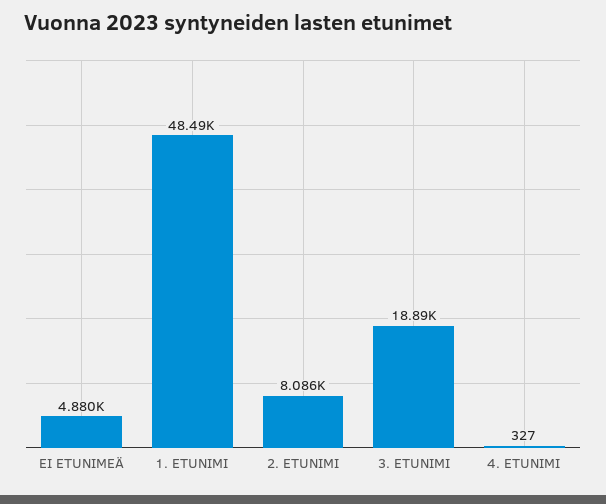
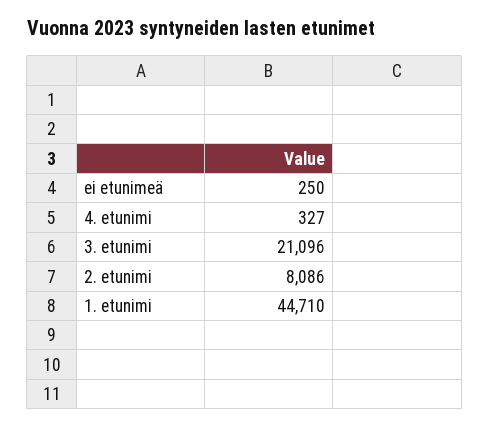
EI ETUNIMEÄ: 4880 -> 250
1. ETUNIMI: 48490 -> 44710
3. ETUNIMI: 18890 -> 21096

